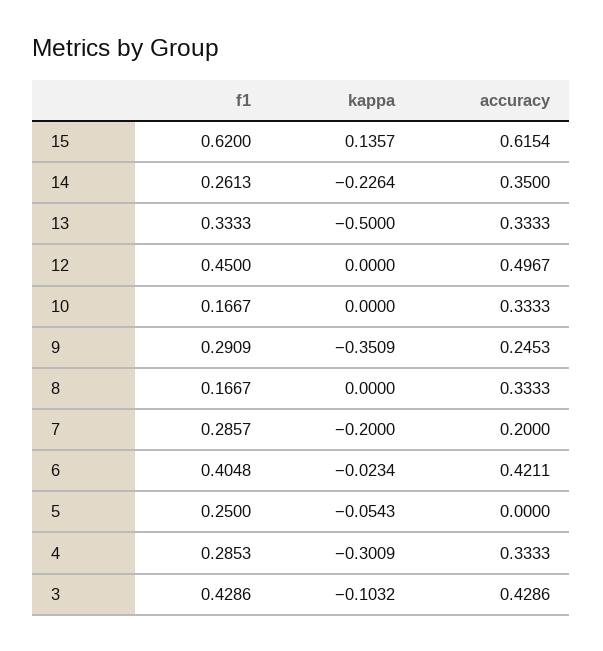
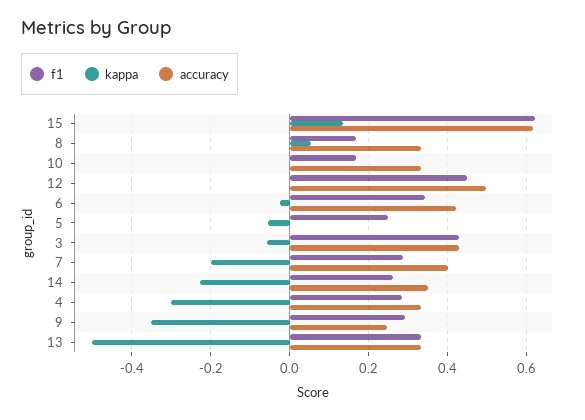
kappa, 8: 0 -> 0.06
accuracy, 7: 0.2 -> 0.4
f1, 6: 0.4048 -> 0.34
kappa, 3: -0.1032 -> -0.06

